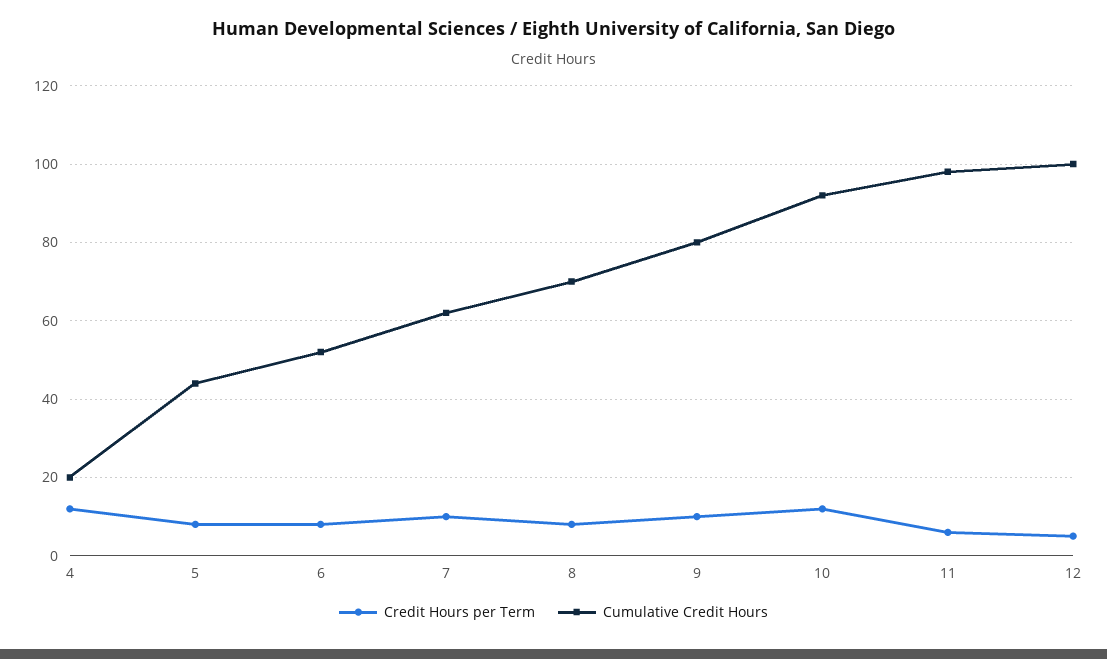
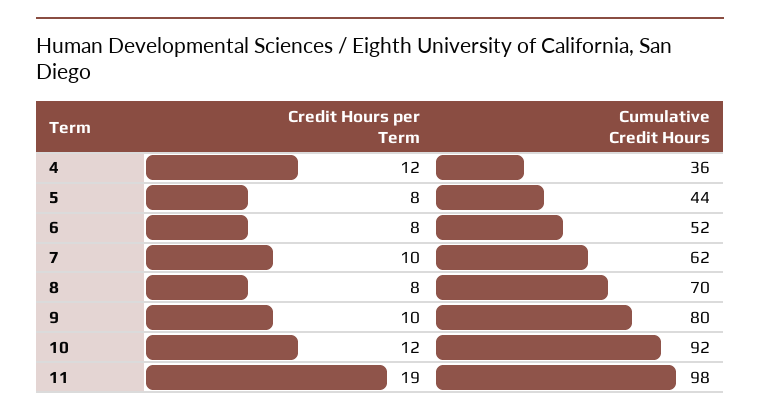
Cumulative Credit Hours, 4: 20 -> 36
Credit Hours per Term, 11: 5 -> 19
Credit Hours per Term, 12: 5 -> none
Cumulative Credit Hours, 12: 100 -> none

